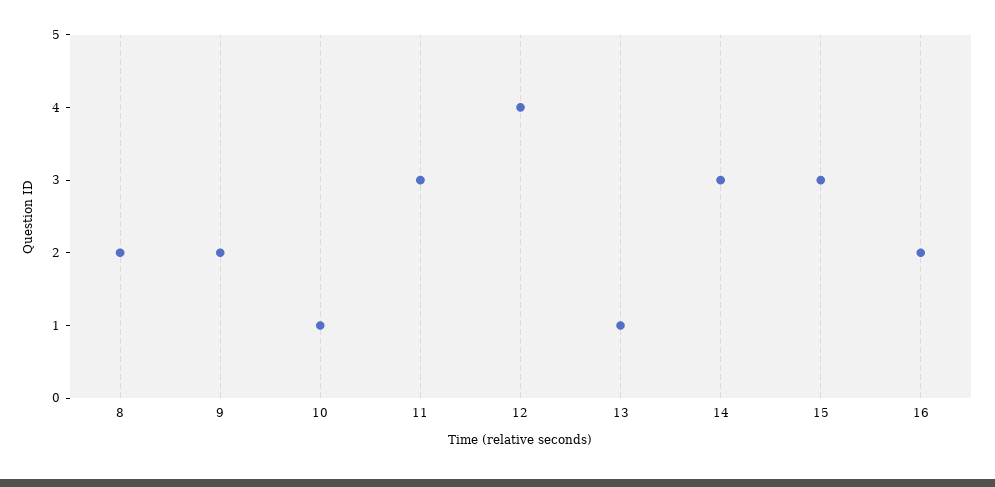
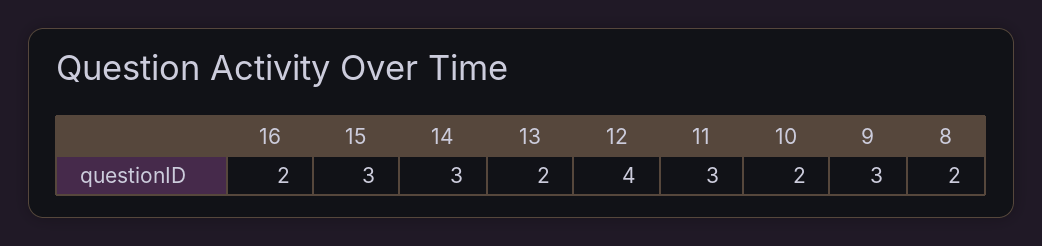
9: 2 -> 3
10: 1 -> 2
13: 1 -> 2

